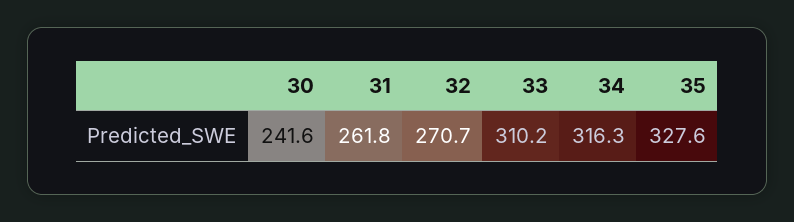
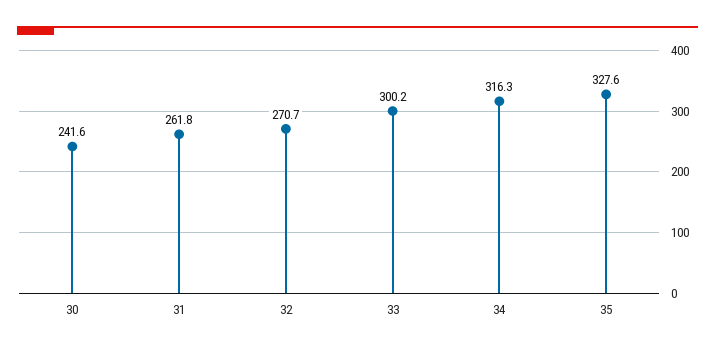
33: 310.2 -> 300.2

